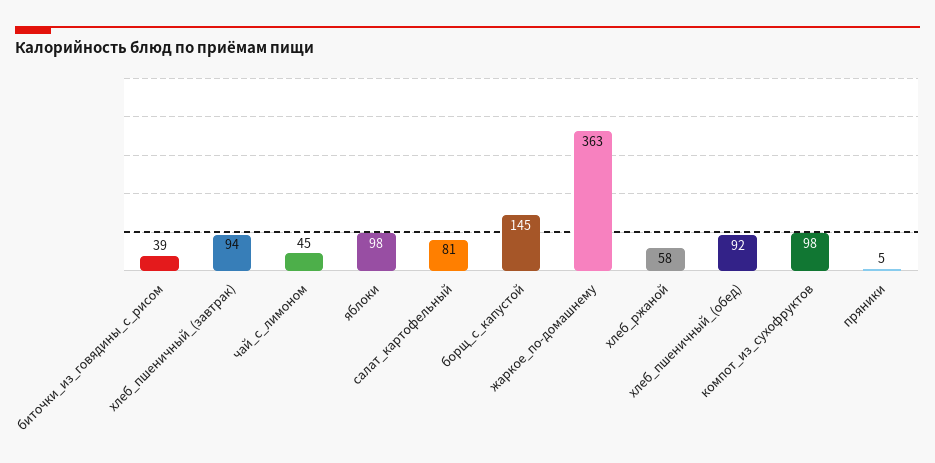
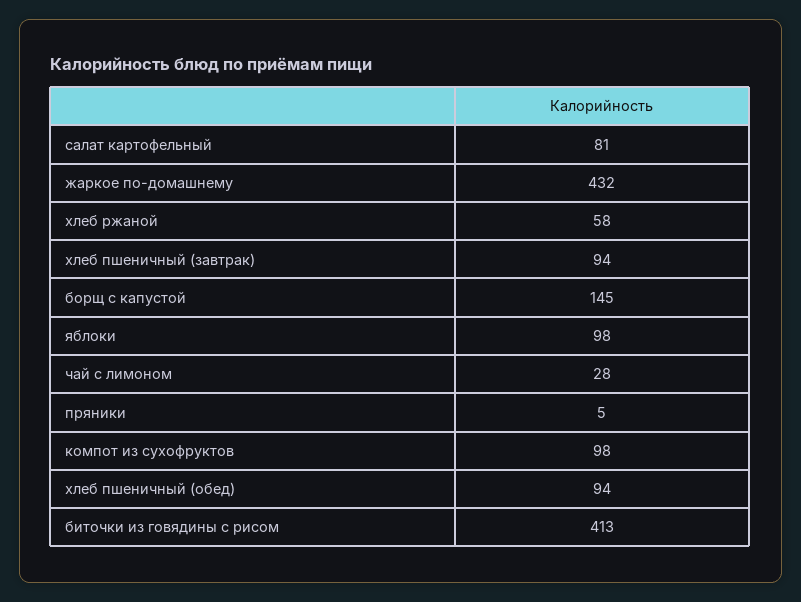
биточки_из_говядины_с_рисом: 39 -> 413
чай_с_лимоном: 45 -> 28
жаркое_по-домашнему: 363 -> 432
хлеб_пшеничный_(обед): 92 -> 94

